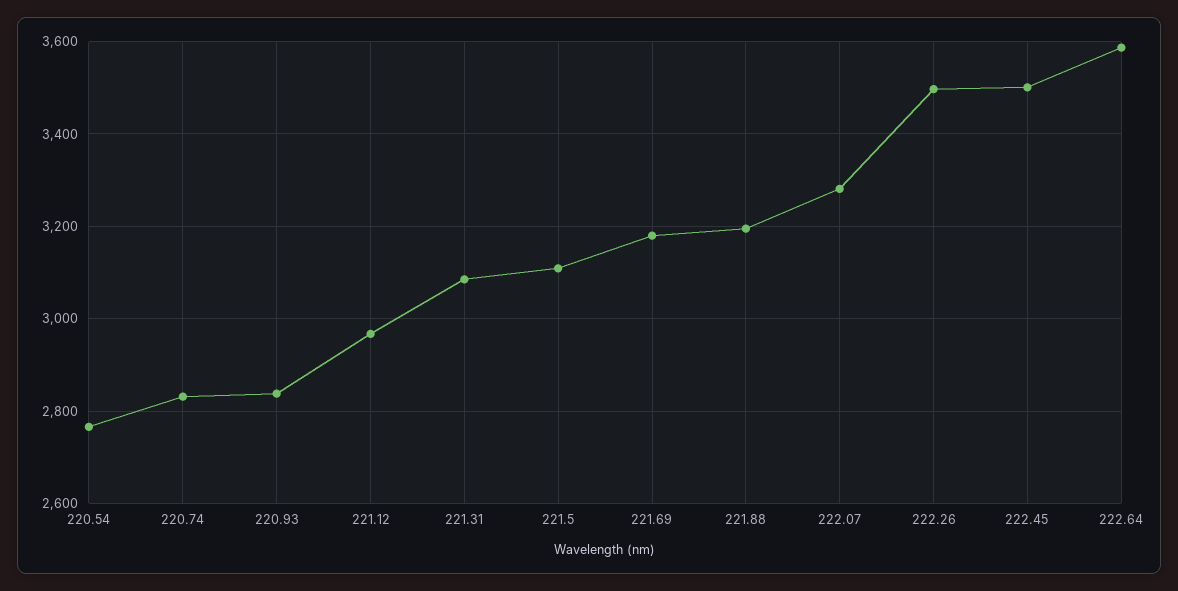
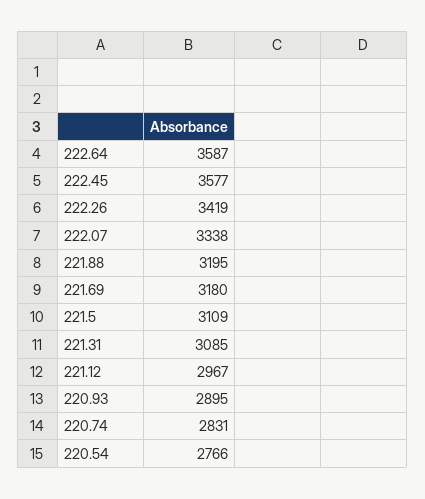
220.93: 2840 -> 2895
222.07: 3280 -> 3338
222.26: 3500 -> 3419
222.45: 3500 -> 3577

